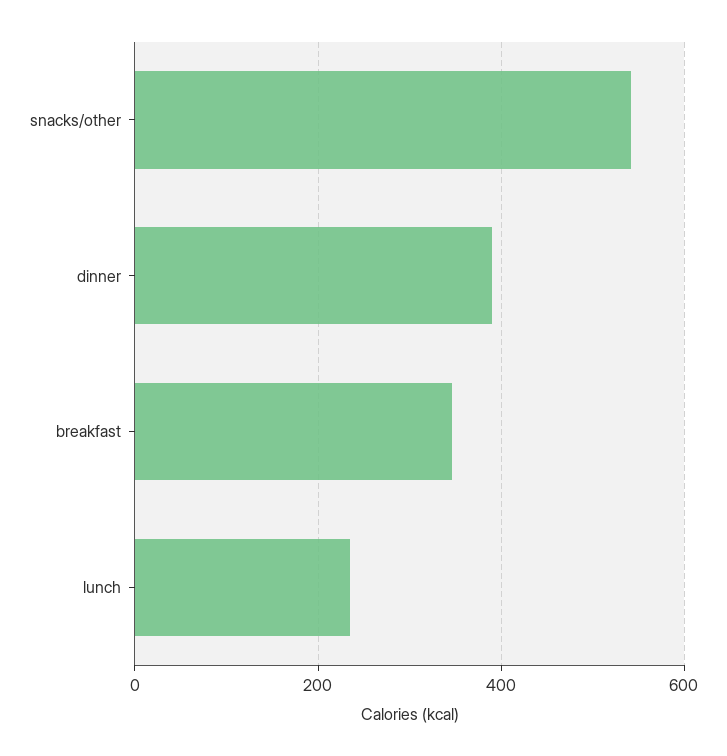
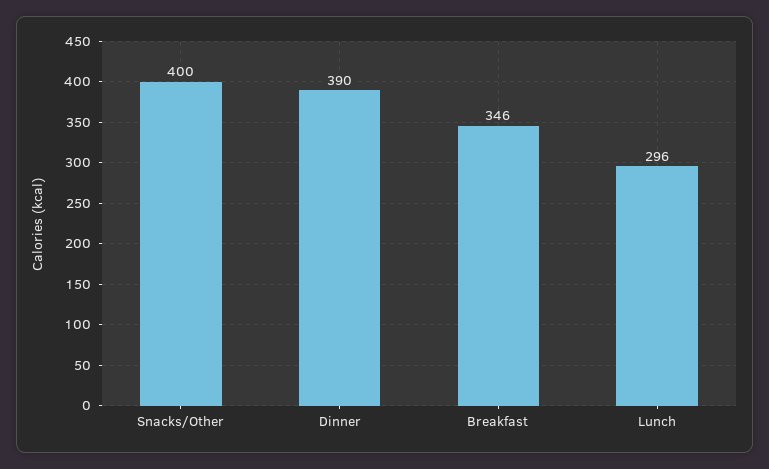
snacks/other: 540 -> 400
lunch: 240 -> 296

